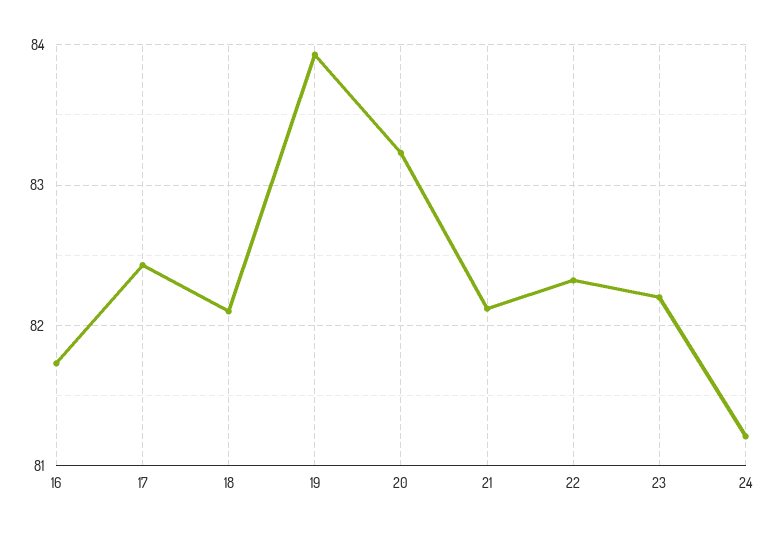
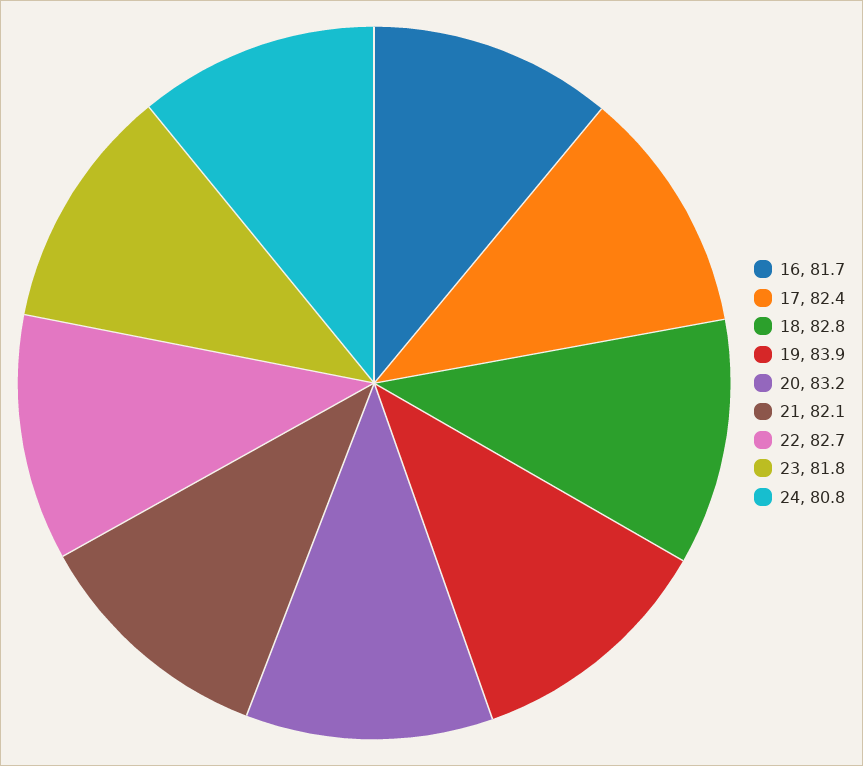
18: 82.1 -> 82.8
22: 82.3 -> 82.7
23: 82.2 -> 81.8
24: 81.2 -> 80.8

